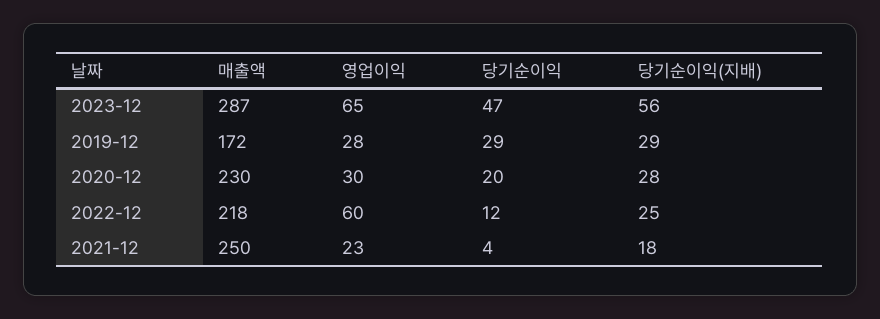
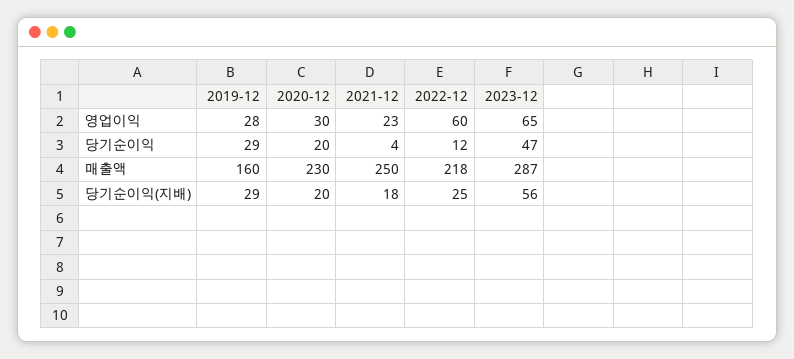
매출액, 2019-12: 172 -> 160
당기순이익(지배), 2020-12: 28 -> 20

